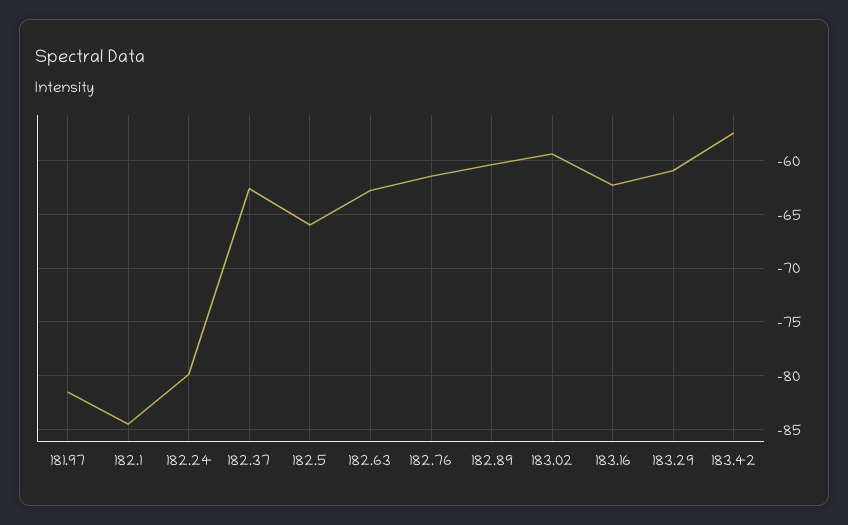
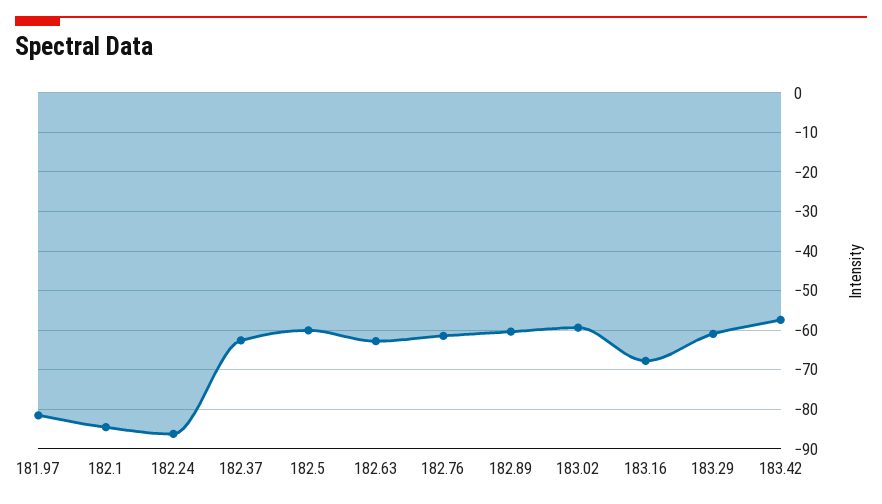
182.24: -80 -> -86
182.5: -66 -> -60
183.16: -62 -> -68

